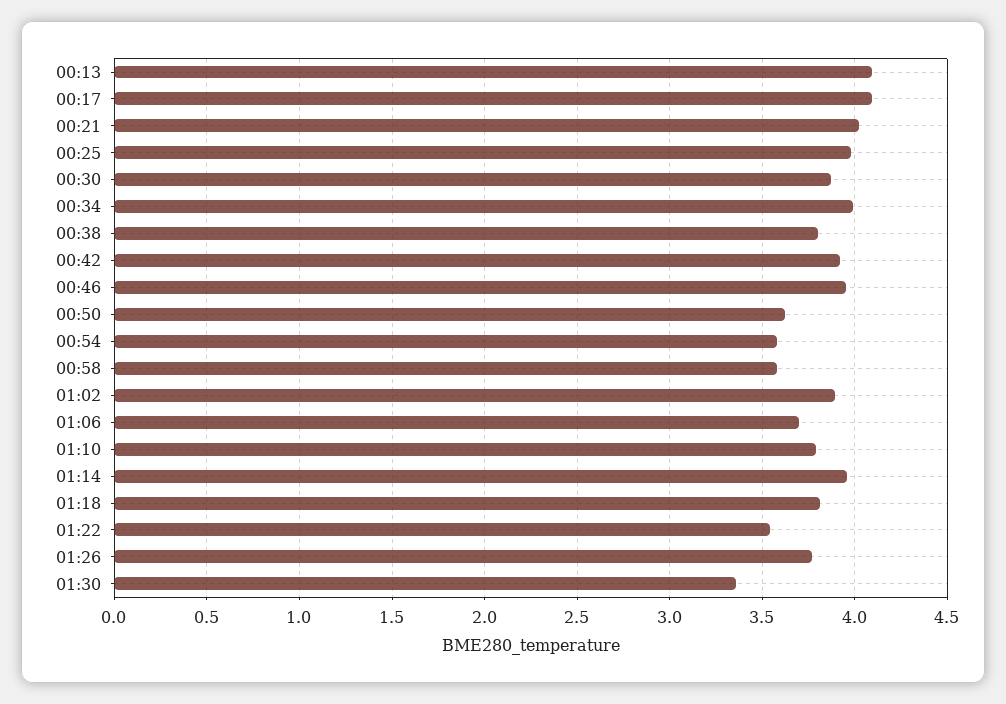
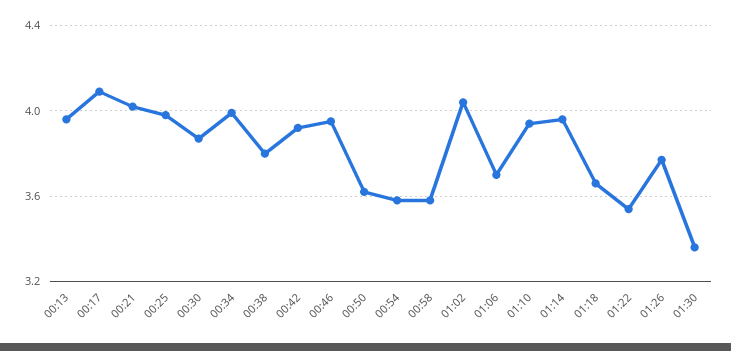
00:13: 4.1 -> 3.95
01:02: 3.9 -> 4.05
01:10: 3.8 -> 3.95
01:18: 3.8 -> 3.65

